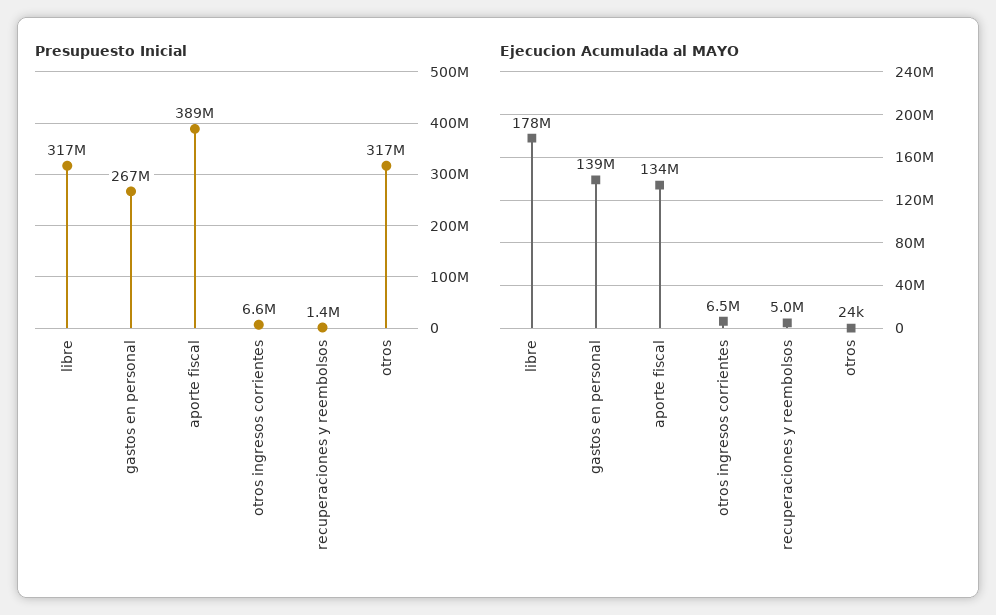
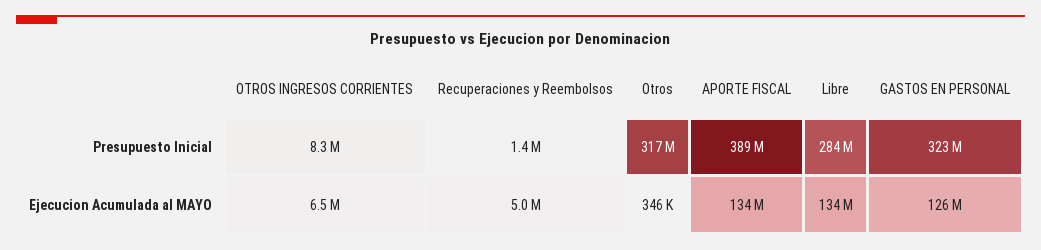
Presupuesto Inicial, libre: 317000000 -> 284000000
Presupuesto Inicial, gastos en personal: 267000000 -> 323000000
Presupuesto Inicial, otros ingresos corrientes: 6600000 -> 8300000
Ejecucion Acumulada al MAYO, libre: 178000000 -> 134000000
Ejecucion Acumulada al MAYO, gastos en personal: 139000000 -> 126000000
Ejecucion Acumulada al MAYO, otros: 24000 -> 346000

